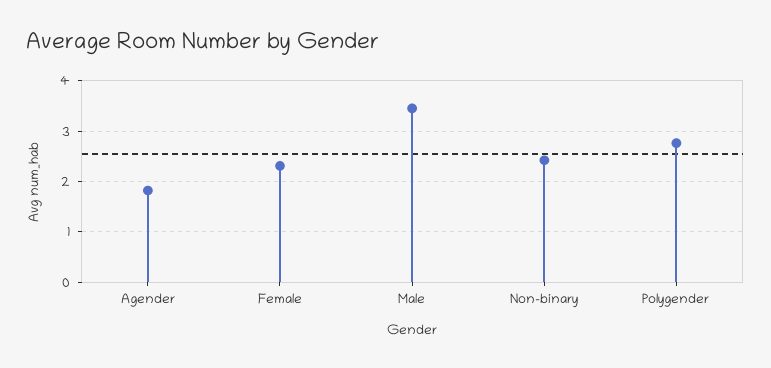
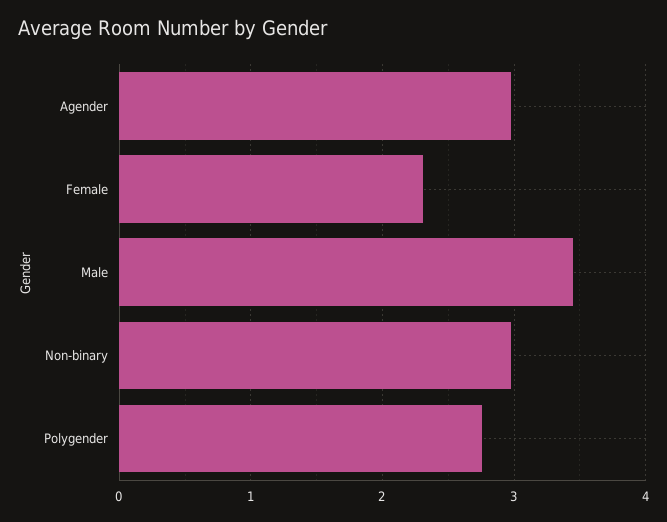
Agender: 1.8 -> 3
Non-binary: 2.4 -> 3

